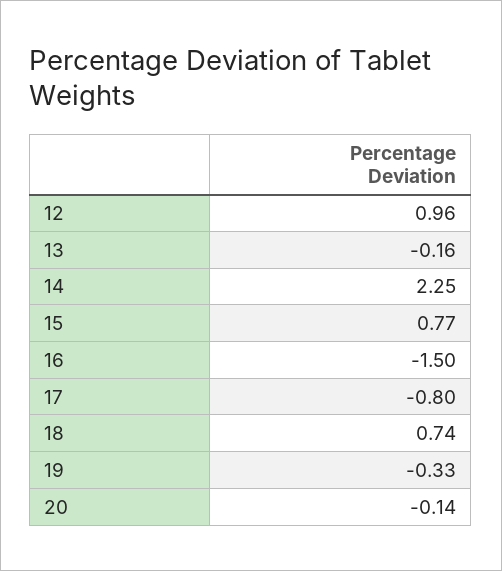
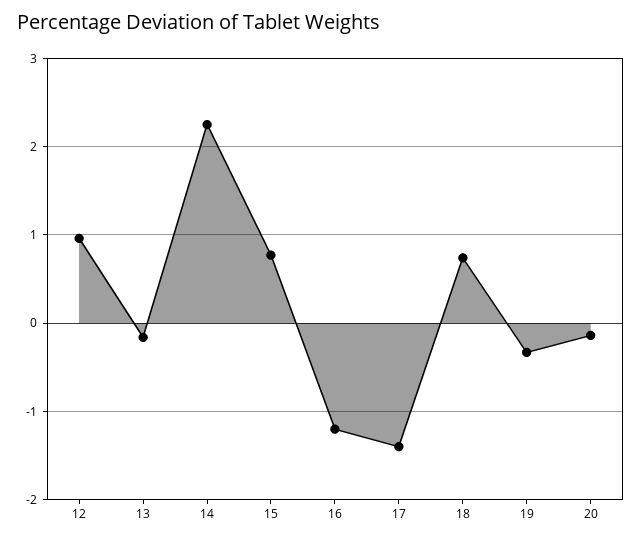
16: -1.5 -> -1.2
17: -0.8 -> -1.4

